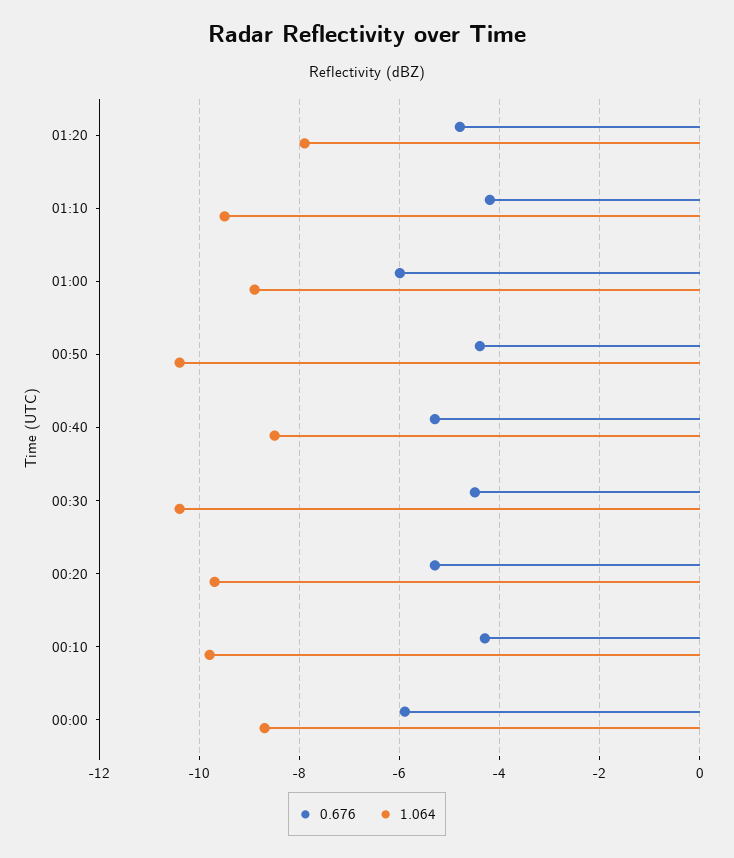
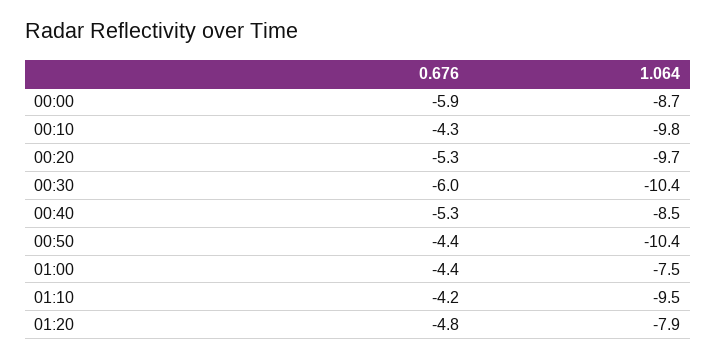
0.676, 01:00: -6 -> -4.4
1.064, 01:00: -9 -> -7.5
0.676, 00:30: -4.5 -> -6

